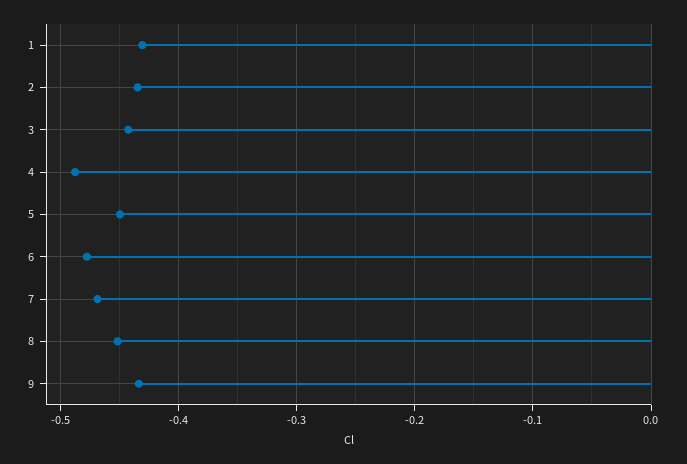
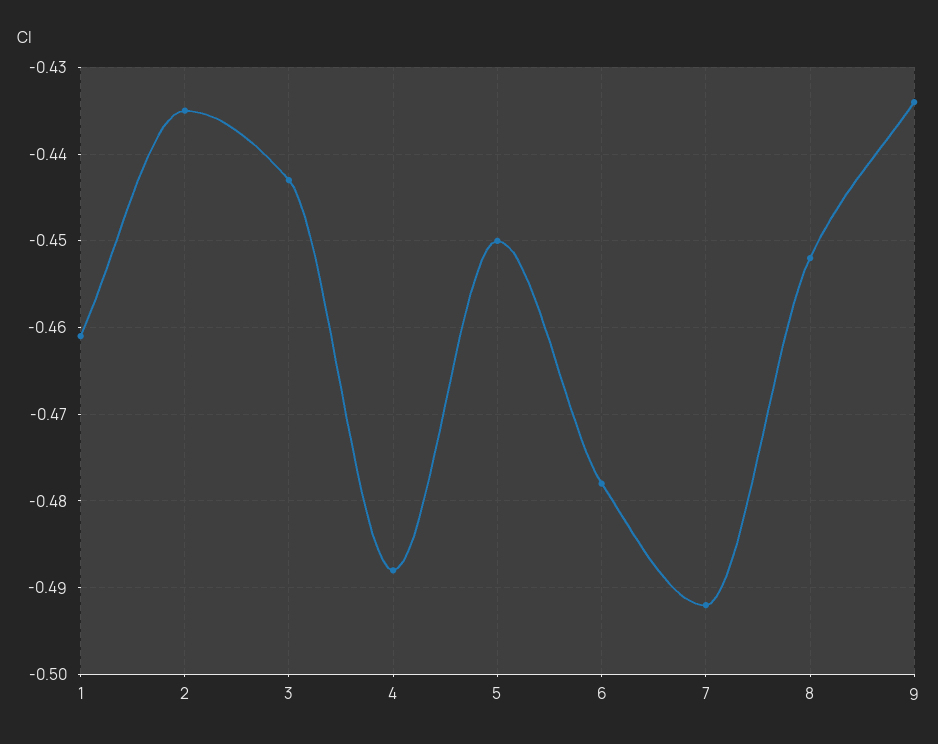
1: -0.43 -> -0.461
7: -0.47 -> -0.492

